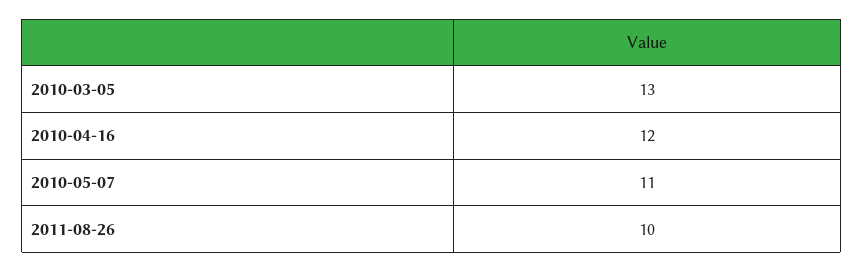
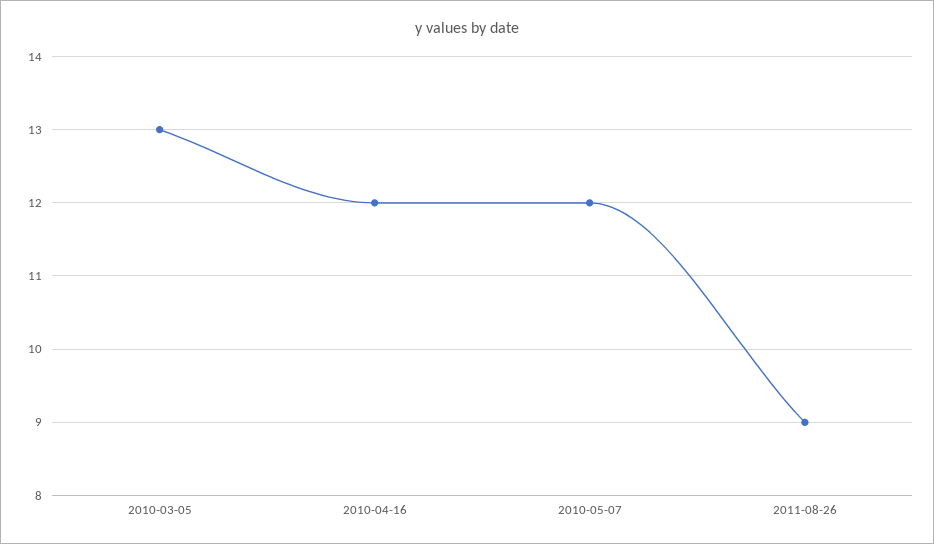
2010-05-07: 11 -> 12
2011-08-26: 10 -> 9

